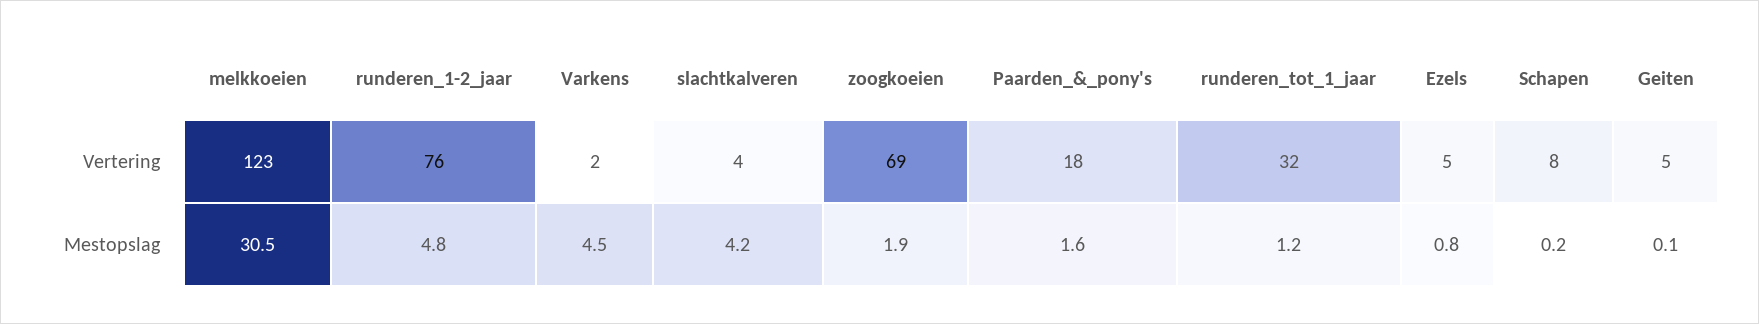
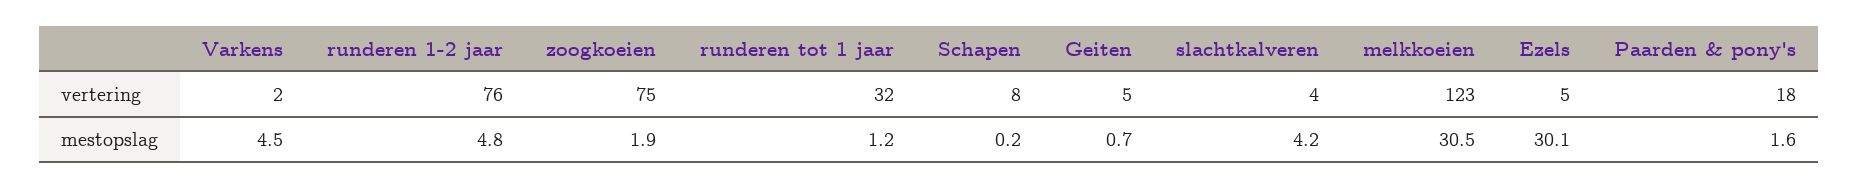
zoogkoeien, Vertering: 69 -> 75
Ezels, Mestopslag: 0.8 -> 30.1
Geiten, Mestopslag: 0.1 -> 0.7

